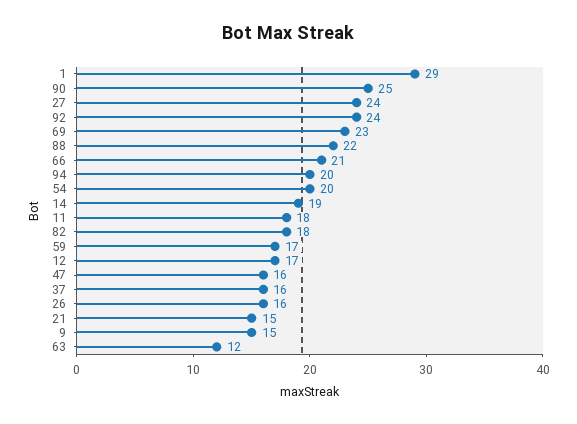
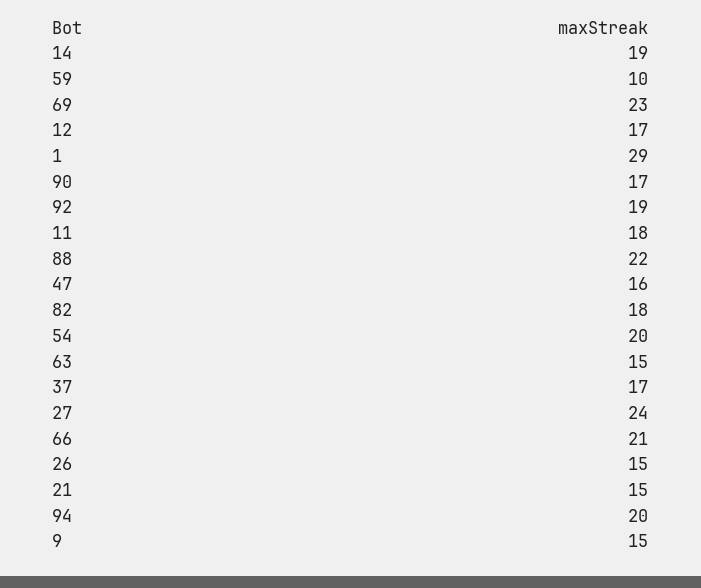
90: 25 -> 17
92: 24 -> 19
59: 17 -> 10
37: 16 -> 17
26: 16 -> 15
63: 12 -> 15

